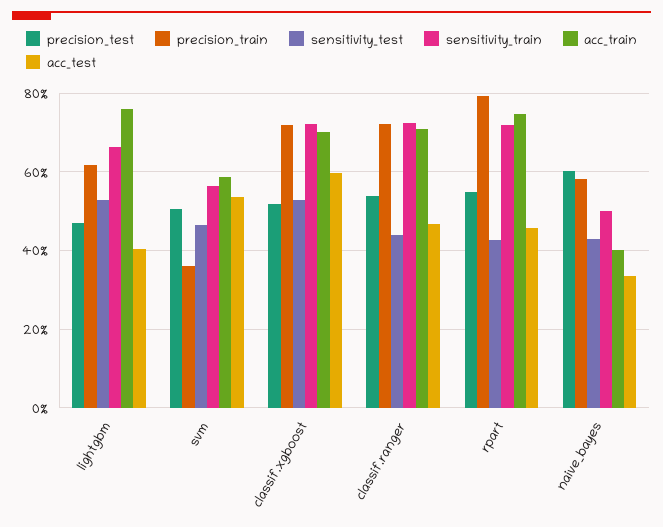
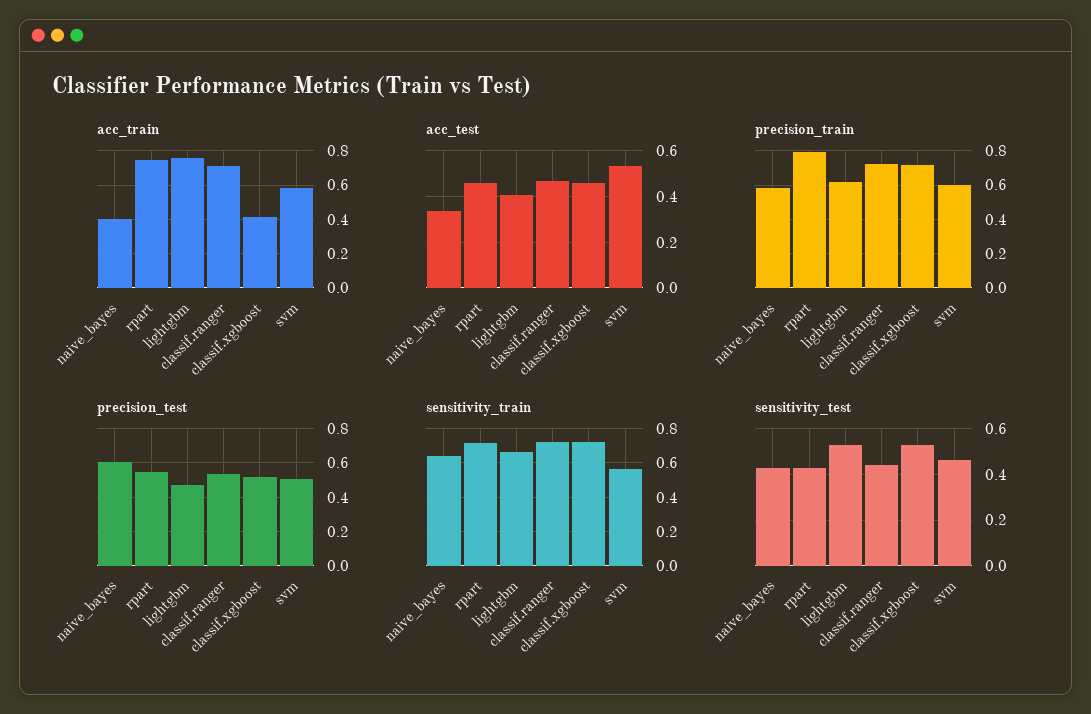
precision_train, svm: 0.36 -> 0.6
acc_train, classif.xgboost: 0.7 -> 0.4
acc_test, classif.xgboost: 0.6 -> 0.45
sensitivity_train, naive_bayes: 0.5 -> 0.65

